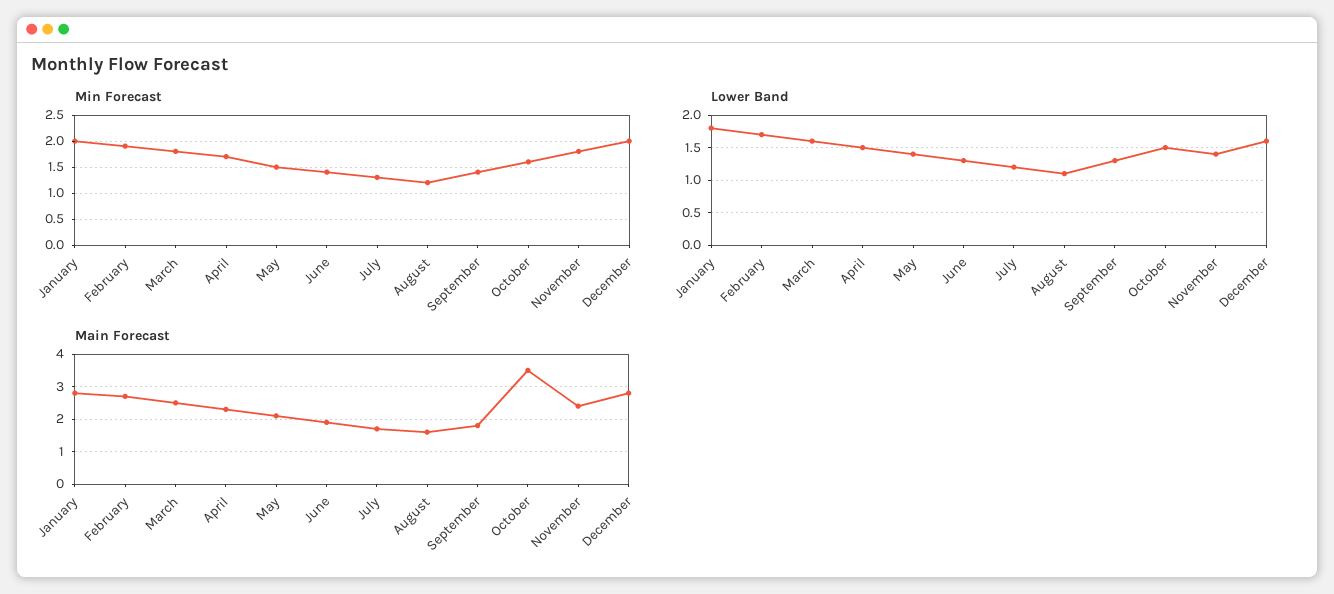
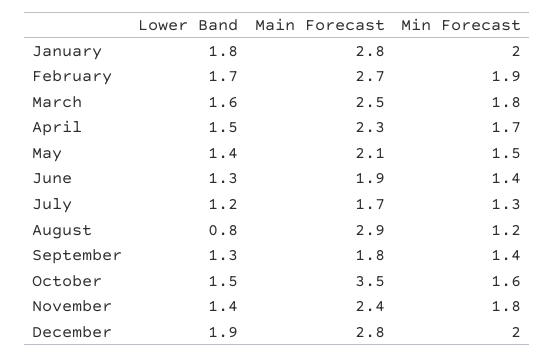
Lower Band, August: 1.1 -> 0.8
Lower Band, December: 1.6 -> 1.9
Main Forecast, August: 1.5 -> 2.9

